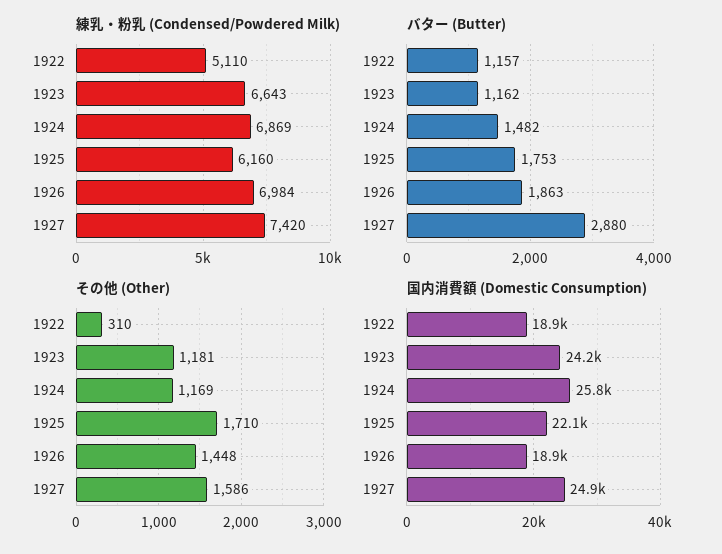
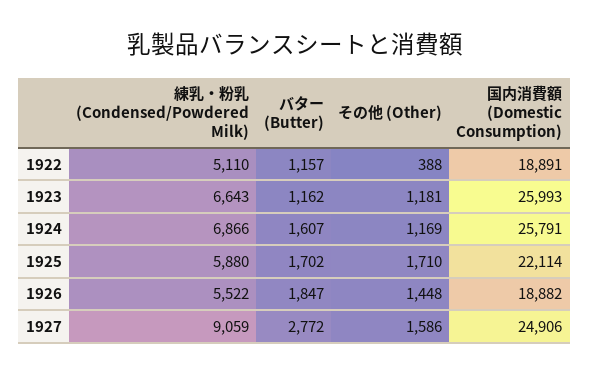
練乳・粉乳 (Condensed/Powdered Milk), 1924: 6869 -> 6866
練乳・粉乳 (Condensed/Powdered Milk), 1925: 6160 -> 5880
練乳・粉乳 (Condensed/Powdered Milk), 1926: 6984 -> 5522
練乳・粉乳 (Condensed/Powdered Milk), 1927: 7420 -> 9059
バター (Butter), 1924: 1482 -> 1607
バター (Butter), 1925: 1753 -> 1702
バター (Butter), 1926: 1863 -> 1847
バター (Butter), 1927: 2880 -> 2772
その他 (Other), 1922: 310 -> 388
国内消費額 (Domestic Consumption), 1923: 24200 -> 25993

